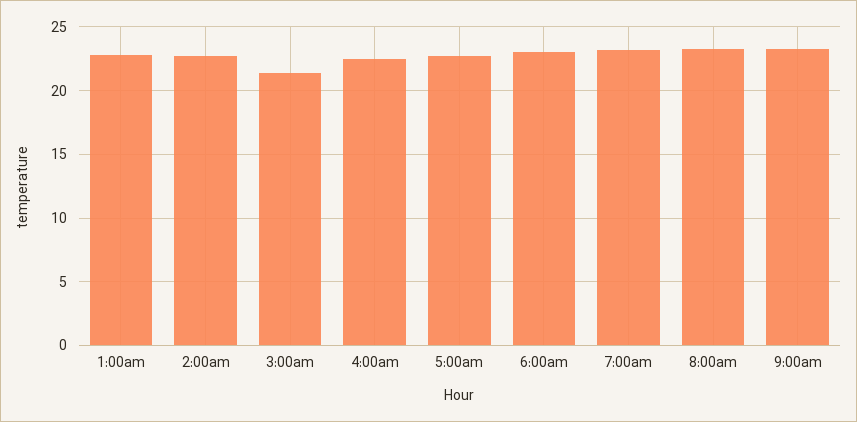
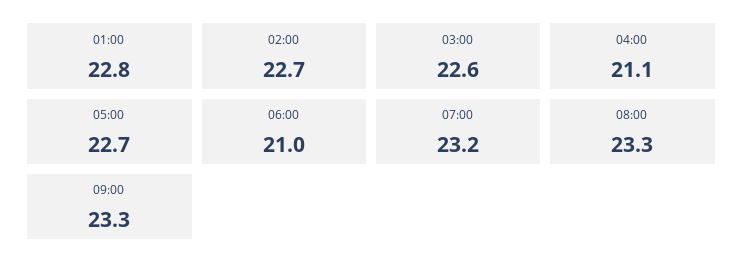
3:00am: 21.5 -> 22.6
4:00am: 22.5 -> 21.1
6:00am: 23 -> 21

